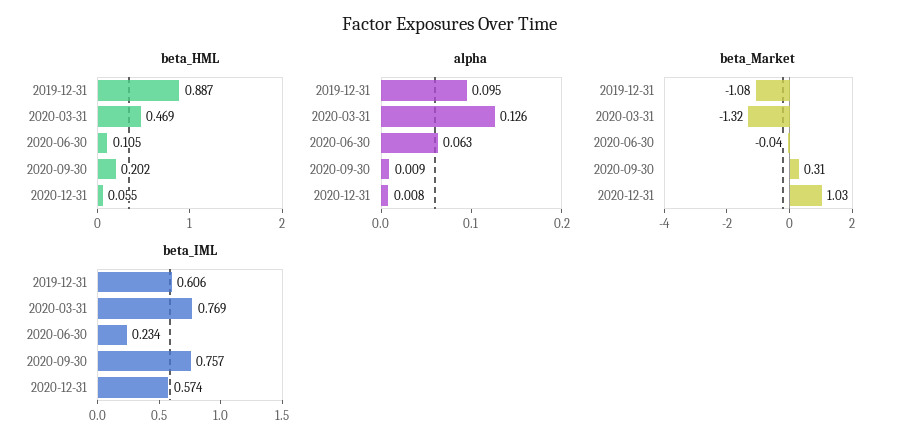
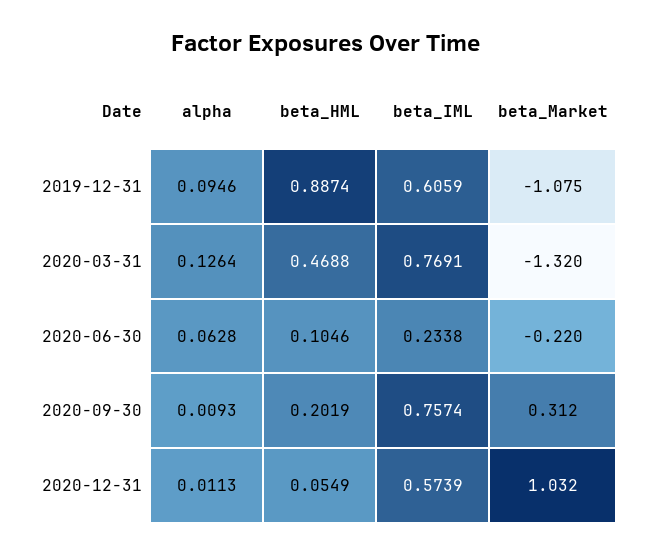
alpha, 2020-12-31: 0.008 -> 0.0113
beta_Market, 2020-06-30: -0.04 -> -0.22

